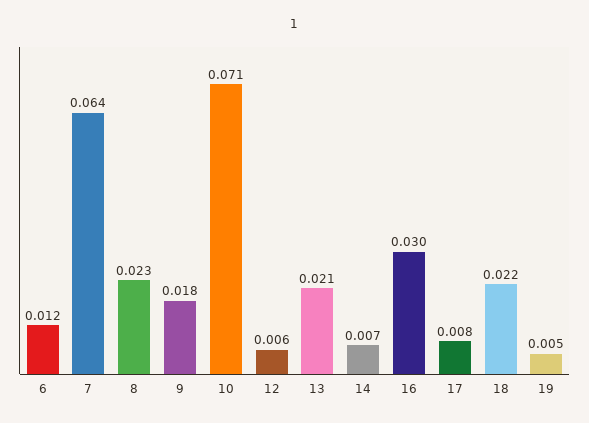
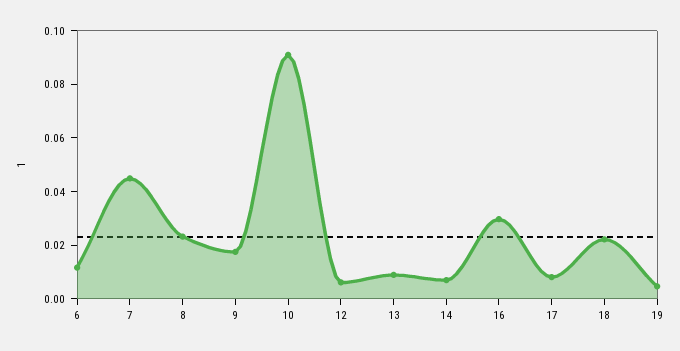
7: 0.064 -> 0.045
10: 0.071 -> 0.09
13: 0.021 -> 0.01

